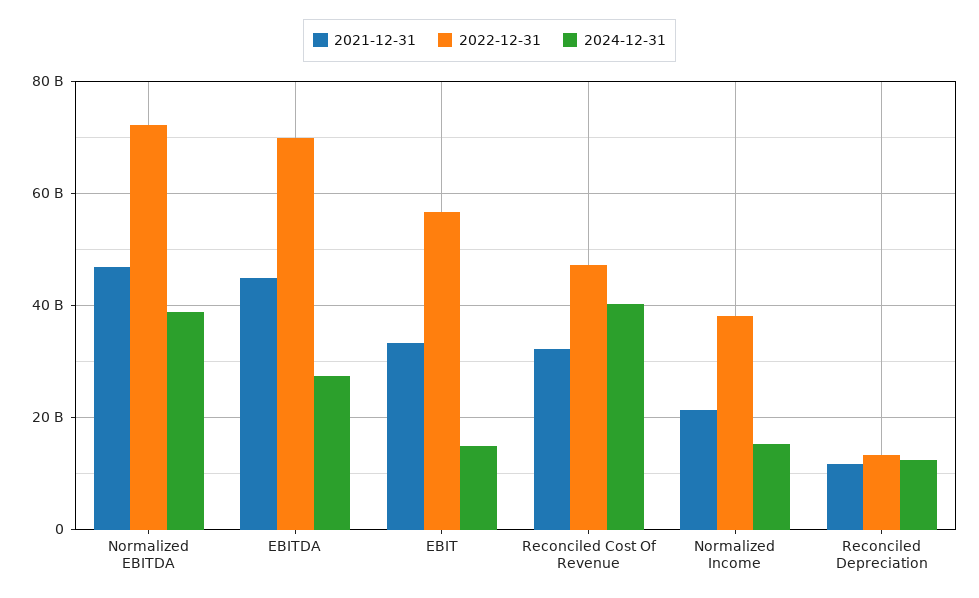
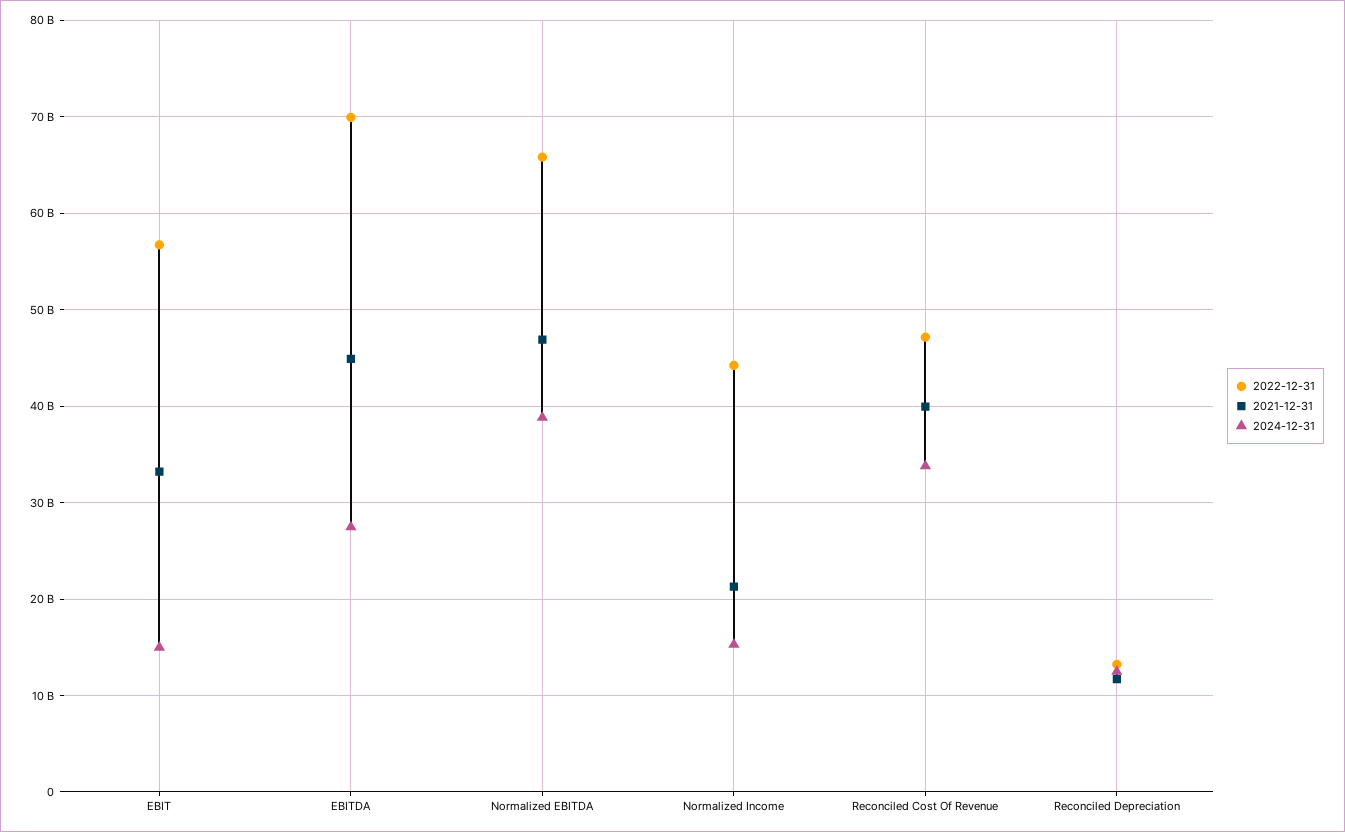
2022-12-31, Normalized EBITDA: 72000000000 -> 66000000000
2021-12-31, Reconciled Cost Of Revenue: 32000000000 -> 40000000000
2024-12-31, Reconciled Cost Of Revenue: 40000000000 -> 34000000000
2022-12-31, Normalized Income: 38000000000 -> 44000000000

